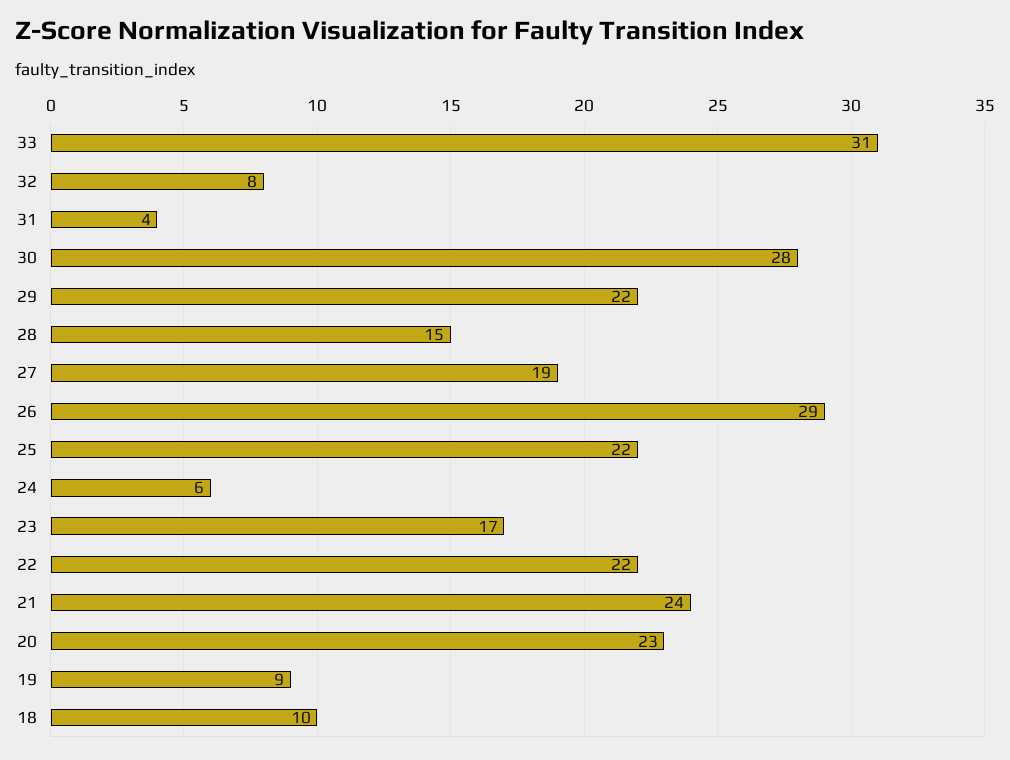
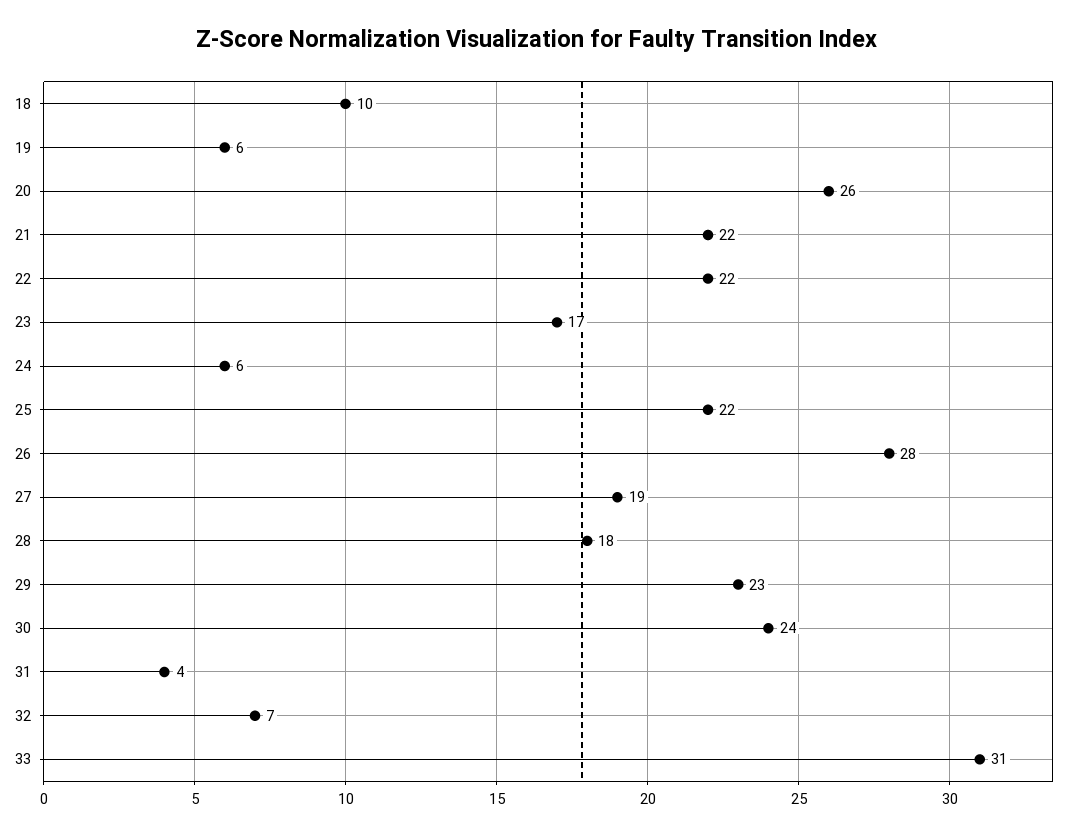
32: 8 -> 7
30: 28 -> 24
29: 22 -> 23
28: 15 -> 18
26: 29 -> 28
21: 24 -> 22
20: 23 -> 26
19: 9 -> 6

